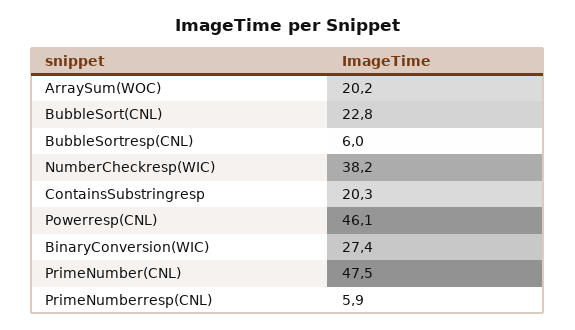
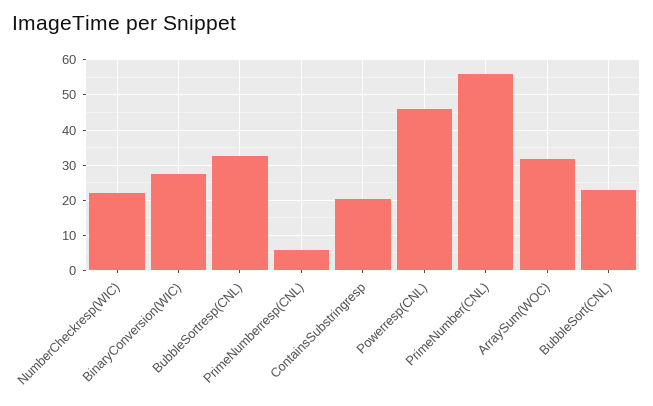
ArraySum(WOC): 20.2 -> 32
BubbleSortresp(CNL): 6 -> 32
NumberCheckresp(WIC): 38.2 -> 22
PrimeNumber(CNL): 47.5 -> 56

